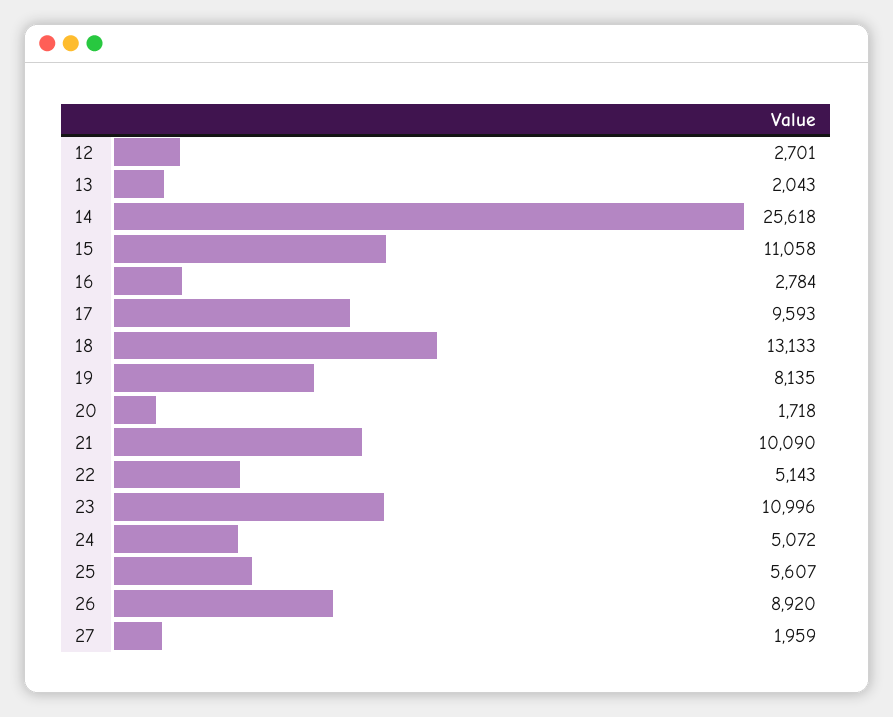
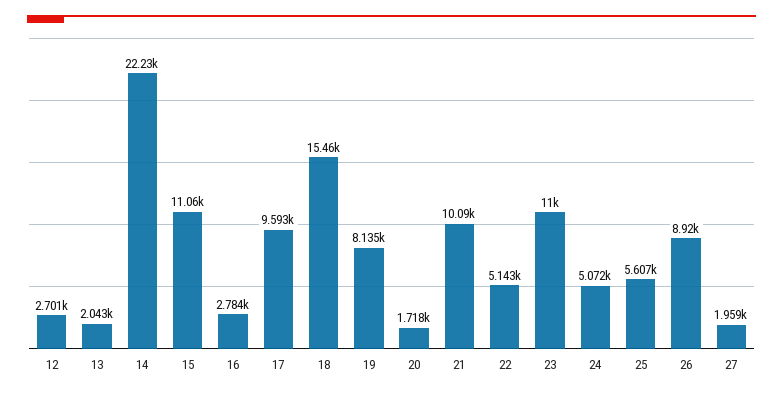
14: 25618 -> 22230
18: 13133 -> 15460

